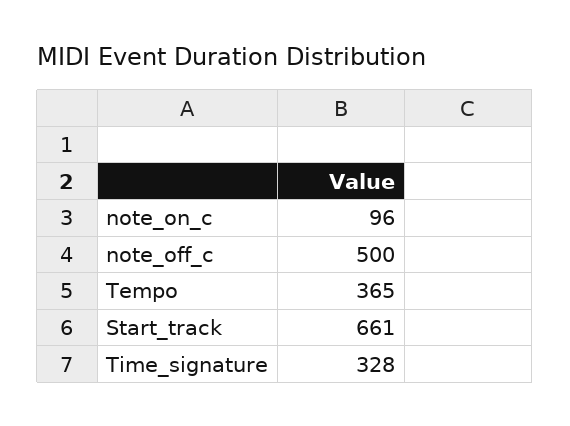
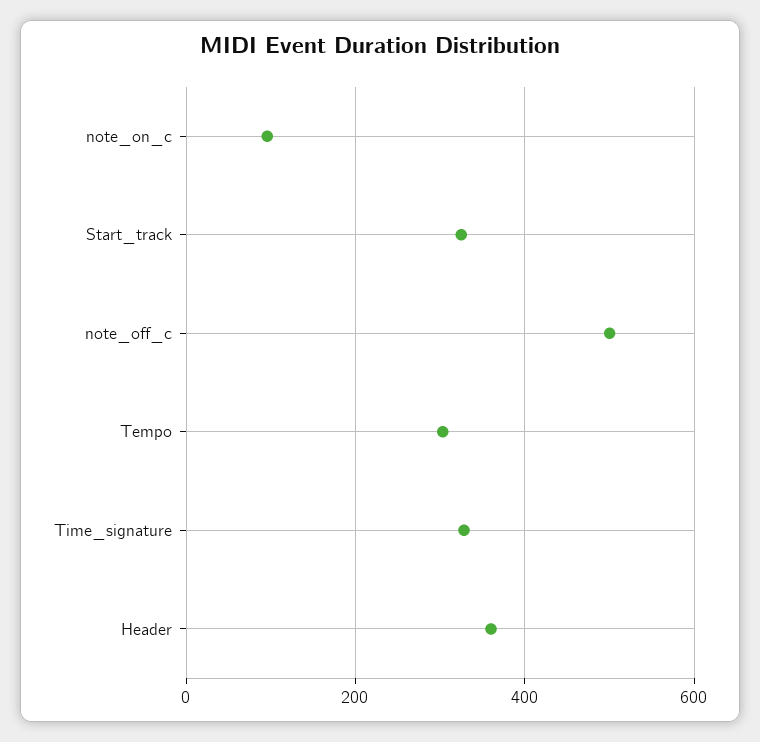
Tempo: 365 -> 300
Start_track: 661 -> 320
Header: none -> 360

